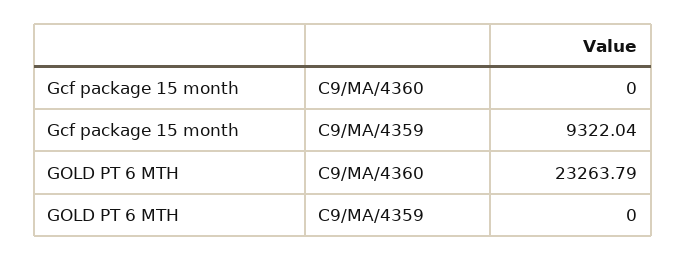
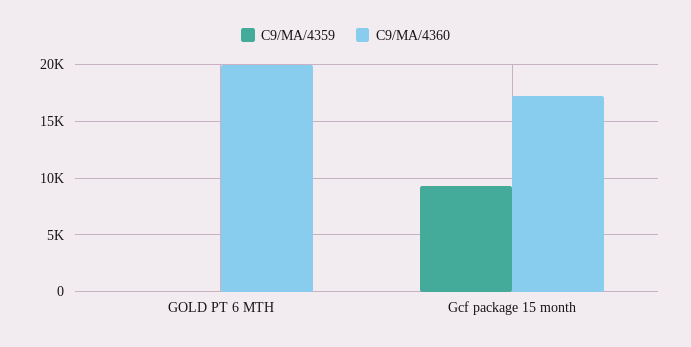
C9/MA/4360, Gcf package 15 month: 0 -> 17000
C9/MA/4360, GOLD PT 6 MTH: 23263.79 -> 20000

